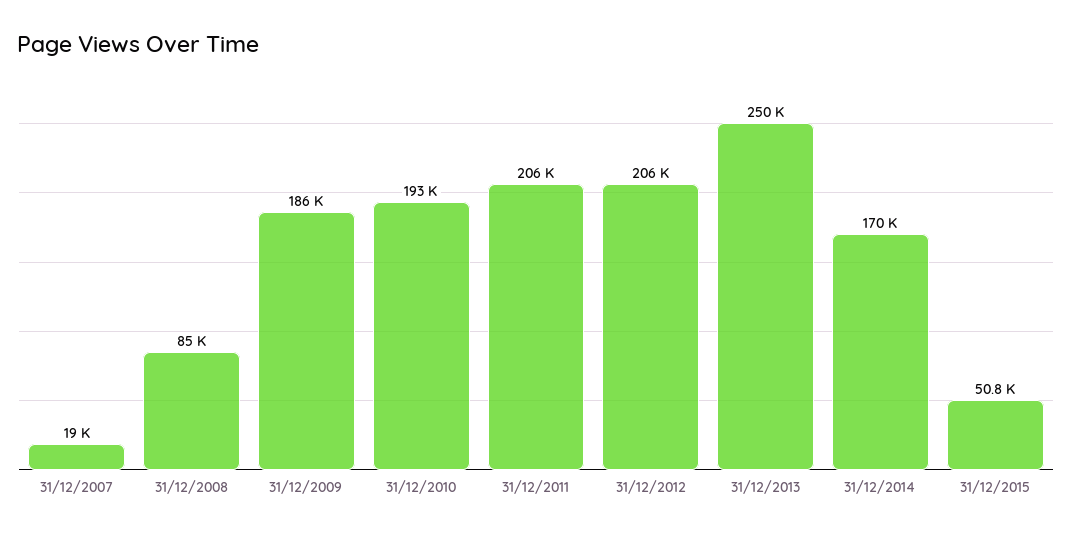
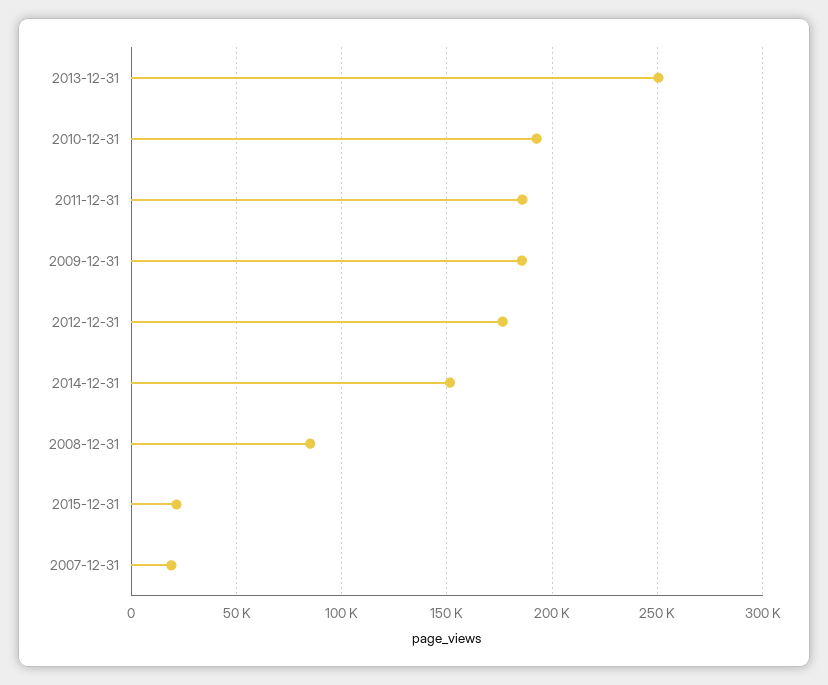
31/12/2011: 206000 -> 185000
31/12/2012: 206000 -> 175000
31/12/2014: 170000 -> 150000
31/12/2015: 50800 -> 20000

